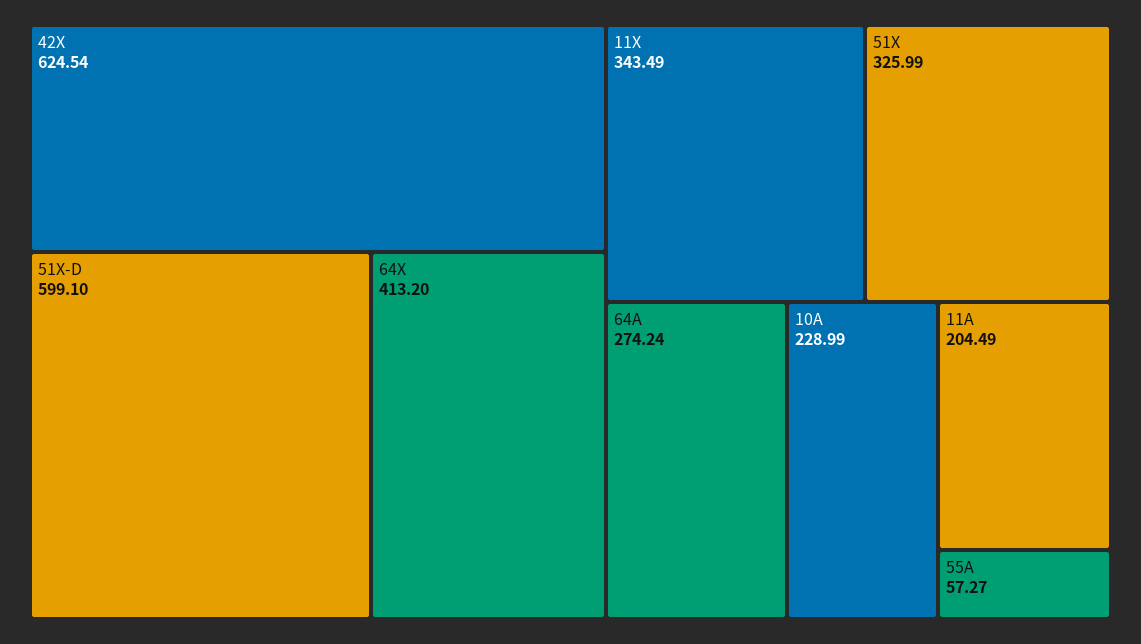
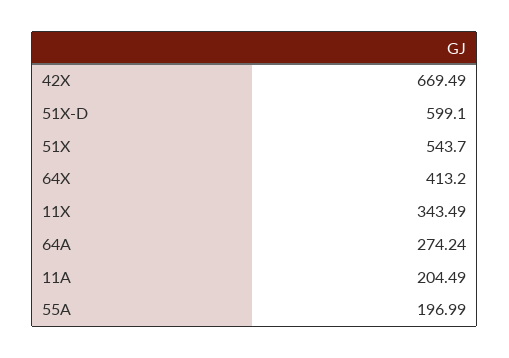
42X: 624.54 -> 669.49
51X: 325.99 -> 543.7
10A: 228.99 -> none
55A: 57.27 -> 196.99

